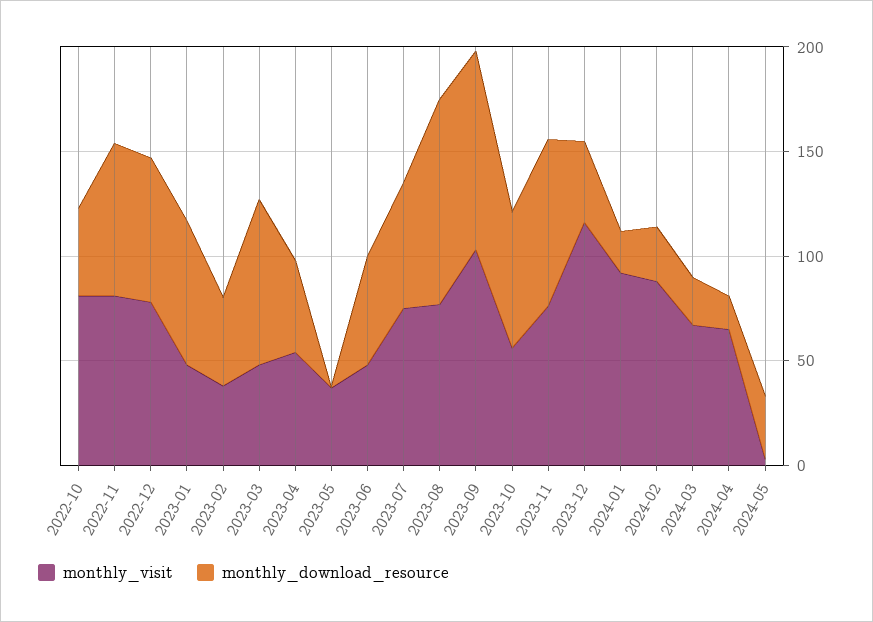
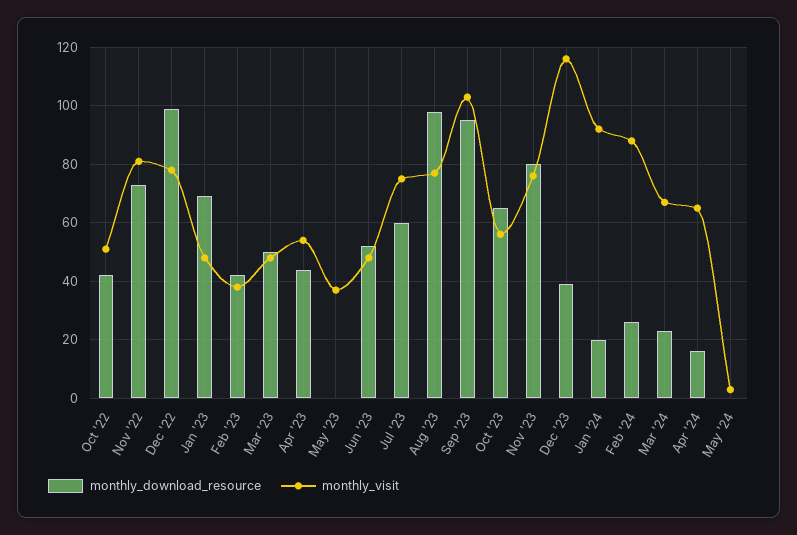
monthly_visit, 2022-10: 80 -> 50
monthly_download_resource, 2022-12: 70 -> 100
monthly_download_resource, 2023-03: 80 -> 50
monthly_download_resource, 2024-05: 30 -> 0

